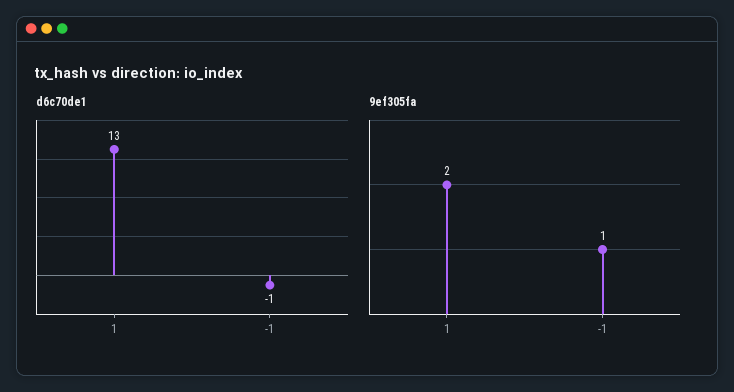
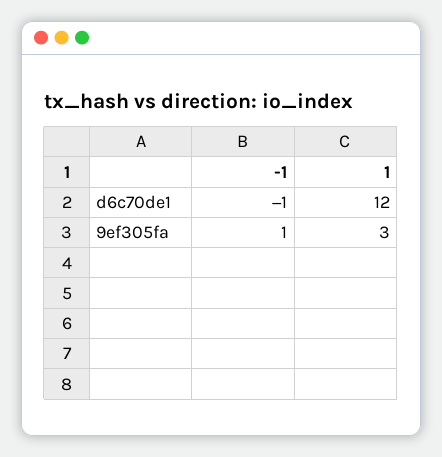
d6c70de1, 1: 13 -> 12
9ef305fa, 1: 2 -> 3

